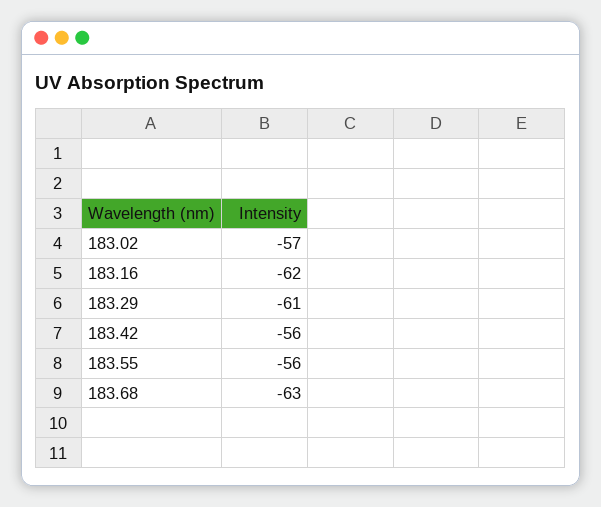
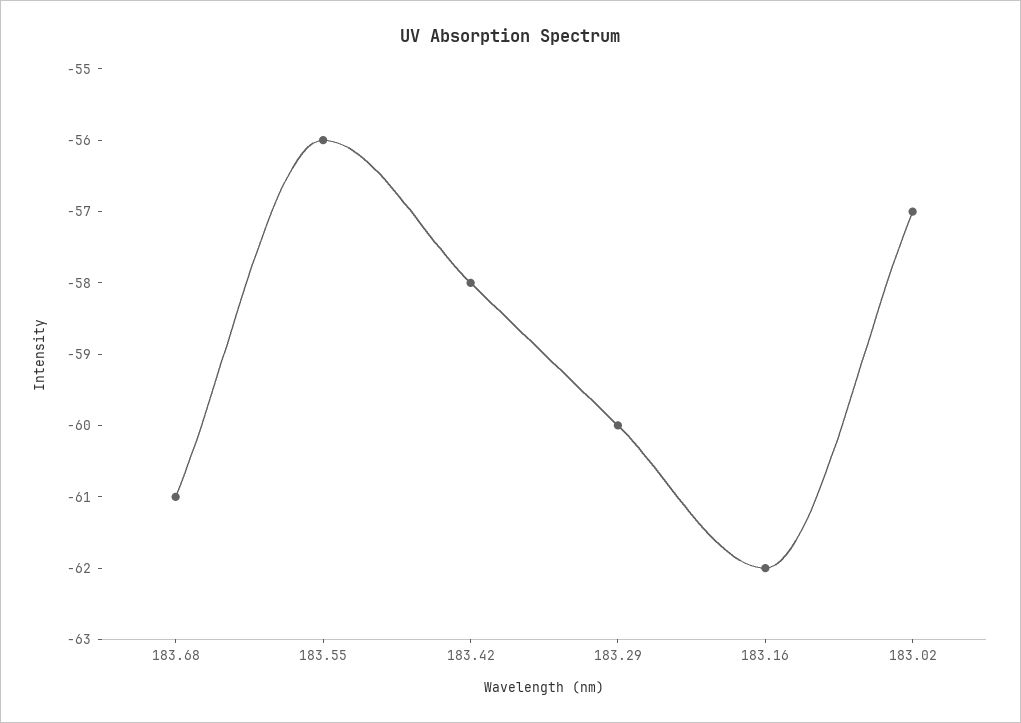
183.29: -61 -> -60
183.42: -56 -> -58
183.68: -63 -> -61

